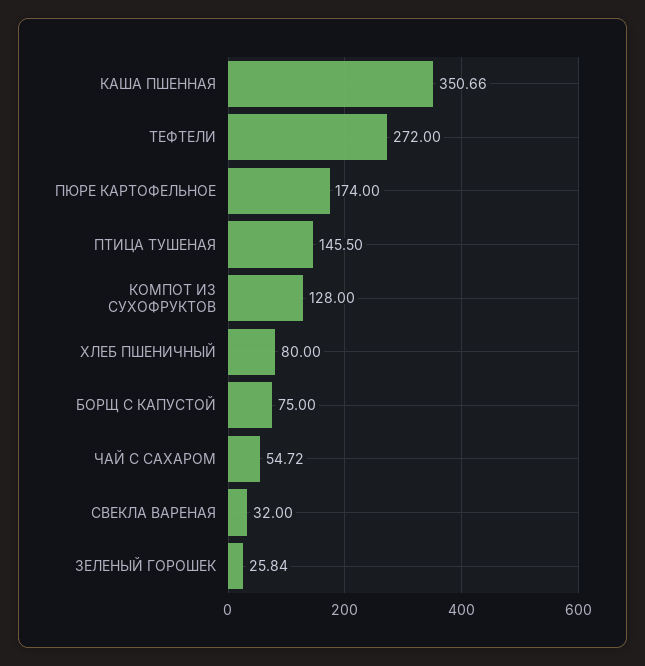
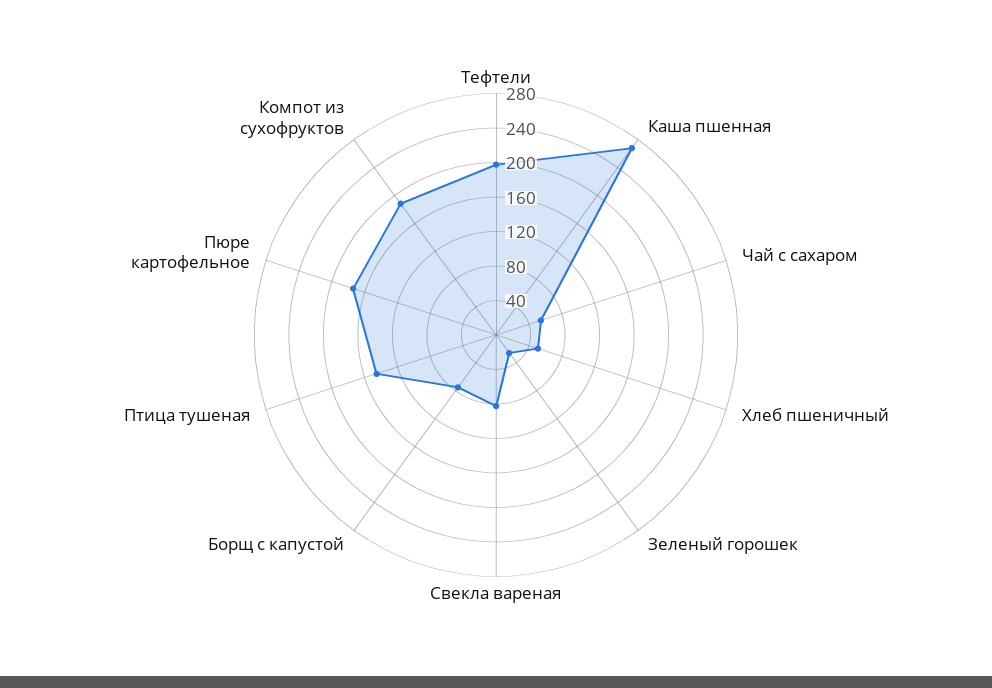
КАША ПШЕННАЯ: 350.66 -> 270
ТЕФТЕЛИ: 272 -> 200
КОМПОТ ИЗ СУХОФРУКТОВ: 128 -> 190
ХЛЕБ ПШЕНИЧНЫЙ: 80 -> 50
СВЕКЛА ВАРЕНАЯ: 32 -> 80

